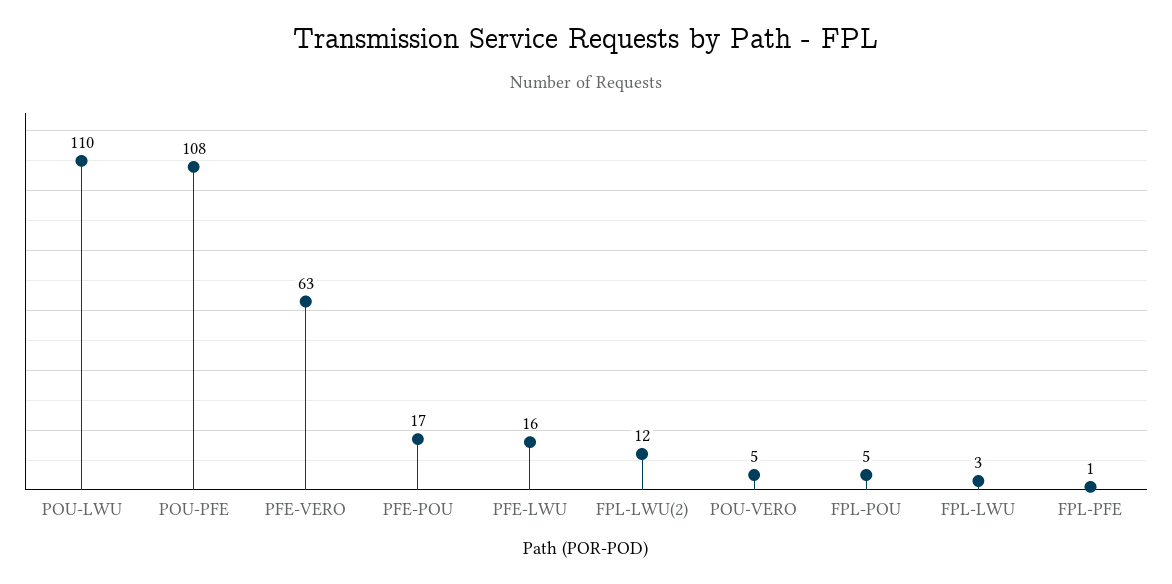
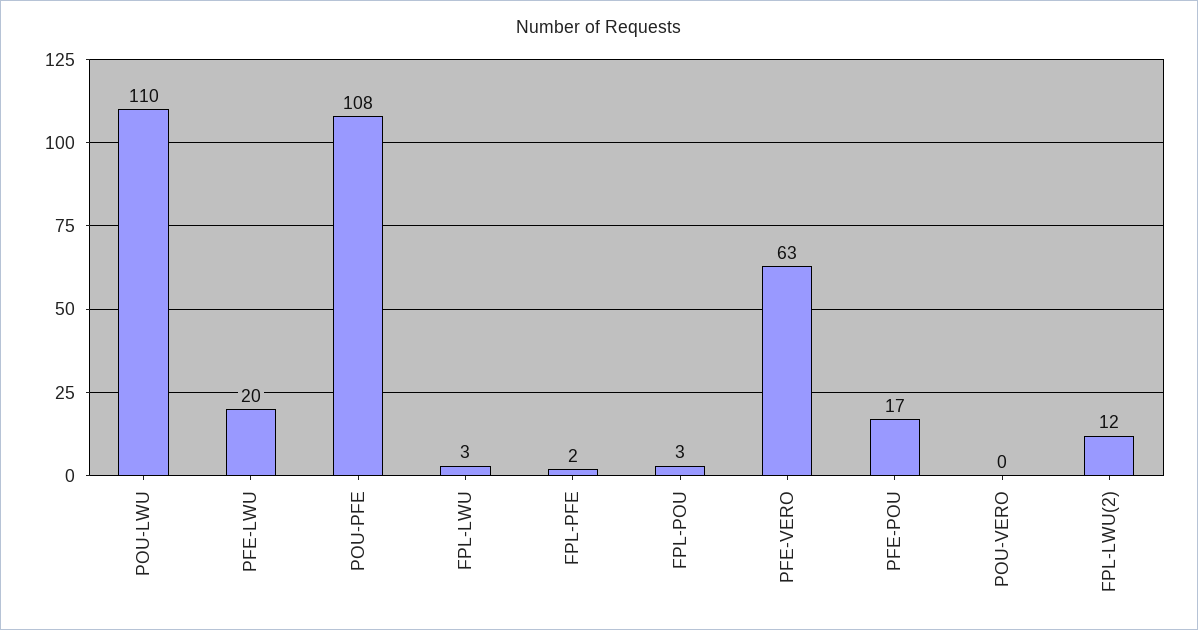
PFE-LWU: 16 -> 20
POU-VERO: 5 -> 0
FPL-POU: 5 -> 3
FPL-PFE: 1 -> 2

